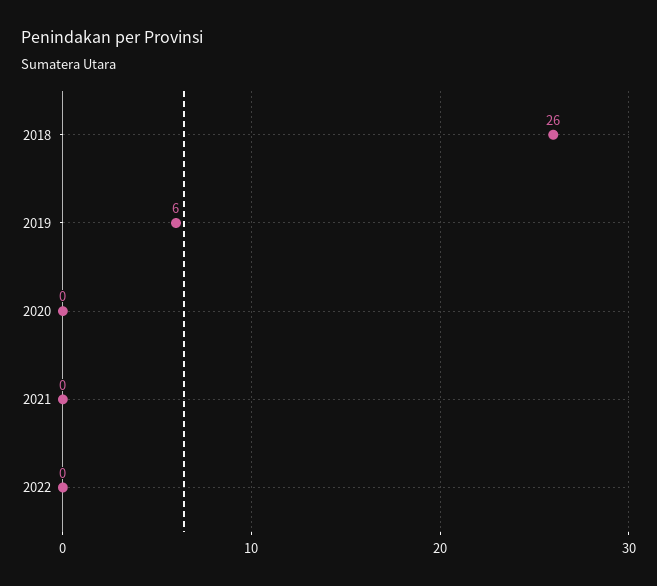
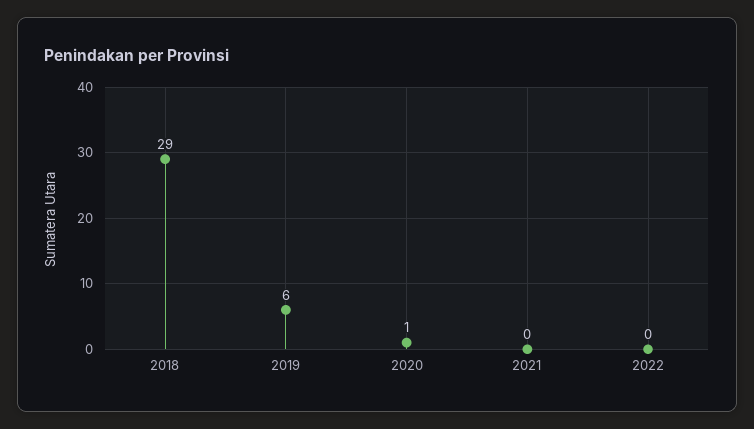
2018: 26 -> 29
2020: 0 -> 1

